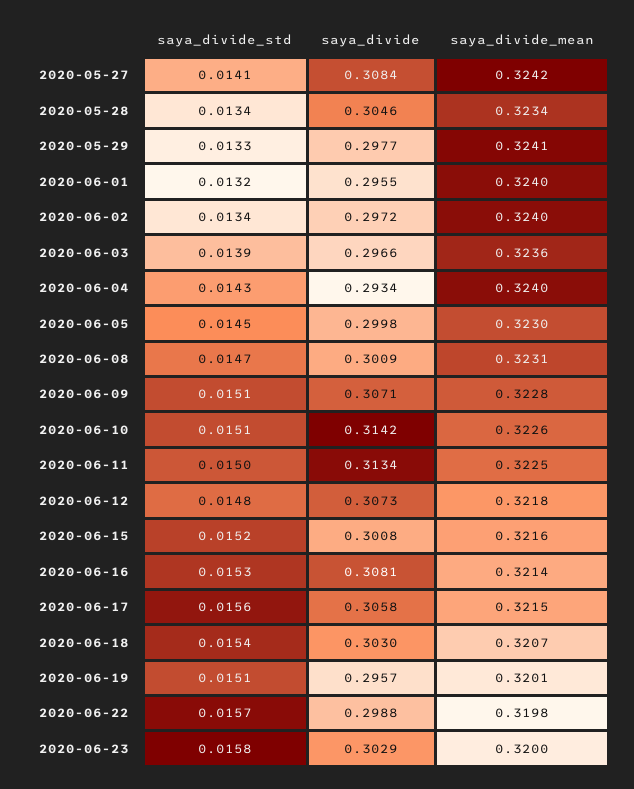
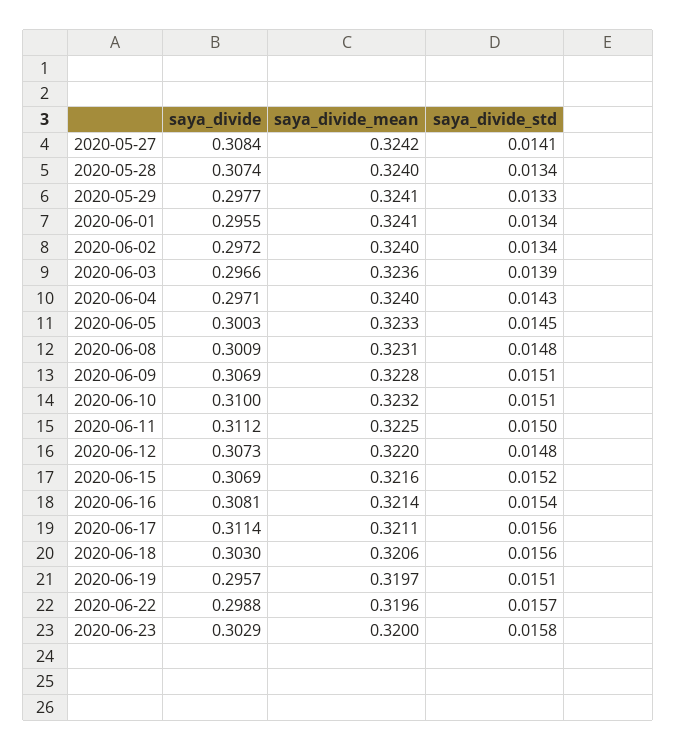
saya_divide, 2020-05-28: 0.3046 -> 0.3074
saya_divide_mean, 2020-05-28: 0.3234 -> 0.324
saya_divide_std, 2020-06-01: 0.0132 -> 0.0134
saya_divide_mean, 2020-06-01: 0.324 -> 0.3241
saya_divide, 2020-06-04: 0.2934 -> 0.2971
saya_divide, 2020-06-05: 0.2998 -> 0.3003
saya_divide_mean, 2020-06-05: 0.323 -> 0.3233
saya_divide_std, 2020-06-08: 0.0147 -> 0.0148
saya_divide, 2020-06-09: 0.3071 -> 0.3069
saya_divide, 2020-06-10: 0.3142 -> 0.31
saya_divide_mean, 2020-06-10: 0.3226 -> 0.3232
saya_divide, 2020-06-11: 0.3134 -> 0.3112
saya_divide_mean, 2020-06-12: 0.3218 -> 0.322
saya_divide, 2020-06-15: 0.3008 -> 0.3069
saya_divide_std, 2020-06-16: 0.0153 -> 0.0154
saya_divide, 2020-06-17: 0.3058 -> 0.3114
saya_divide_mean, 2020-06-17: 0.3215 -> 0.3211
saya_divide_std, 2020-06-18: 0.0154 -> 0.0156
saya_divide_mean, 2020-06-18: 0.3207 -> 0.3206
saya_divide_mean, 2020-06-19: 0.3201 -> 0.3197
saya_divide_mean, 2020-06-22: 0.3198 -> 0.3196

